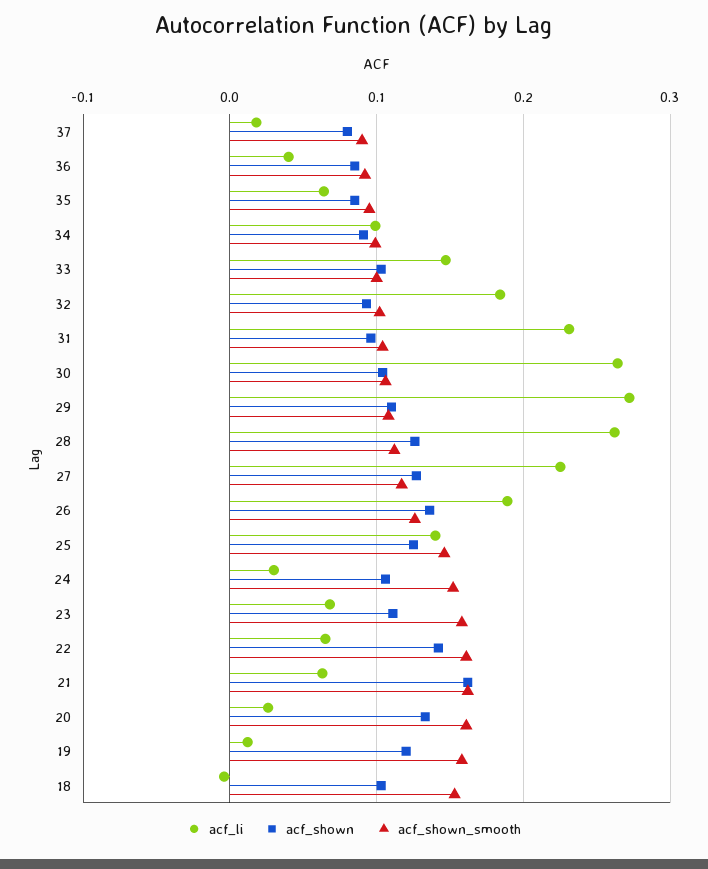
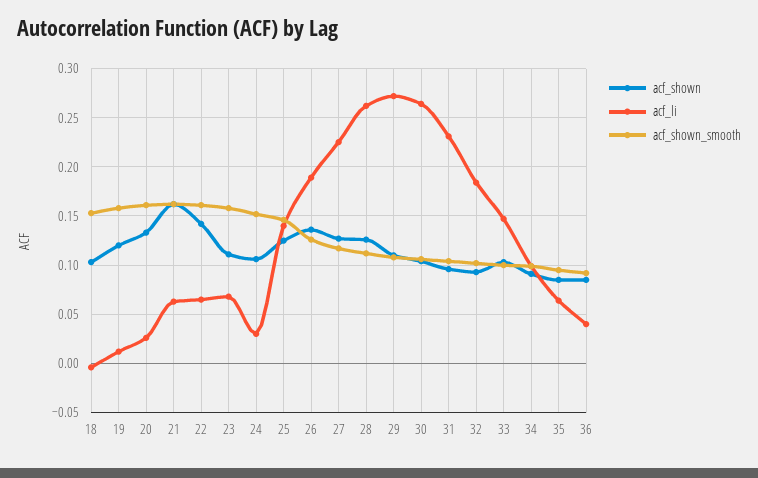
acf_li, 37: 0.02 -> none
acf_shown, 37: 0.08 -> none
acf_shown_smooth, 37: 0.09 -> none

